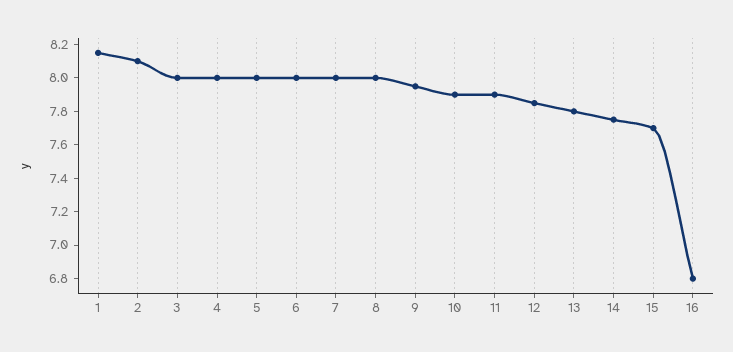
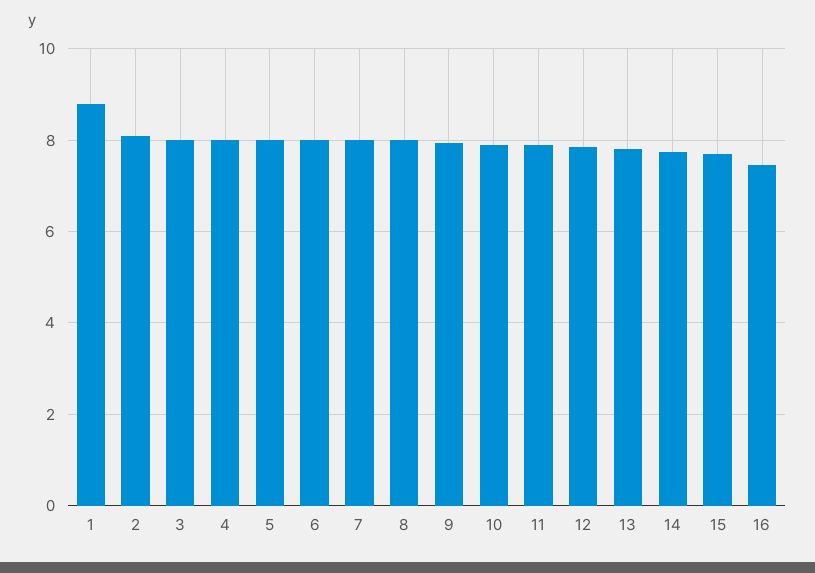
1: 8.15 -> 8.8
16: 6.8 -> 7.4

